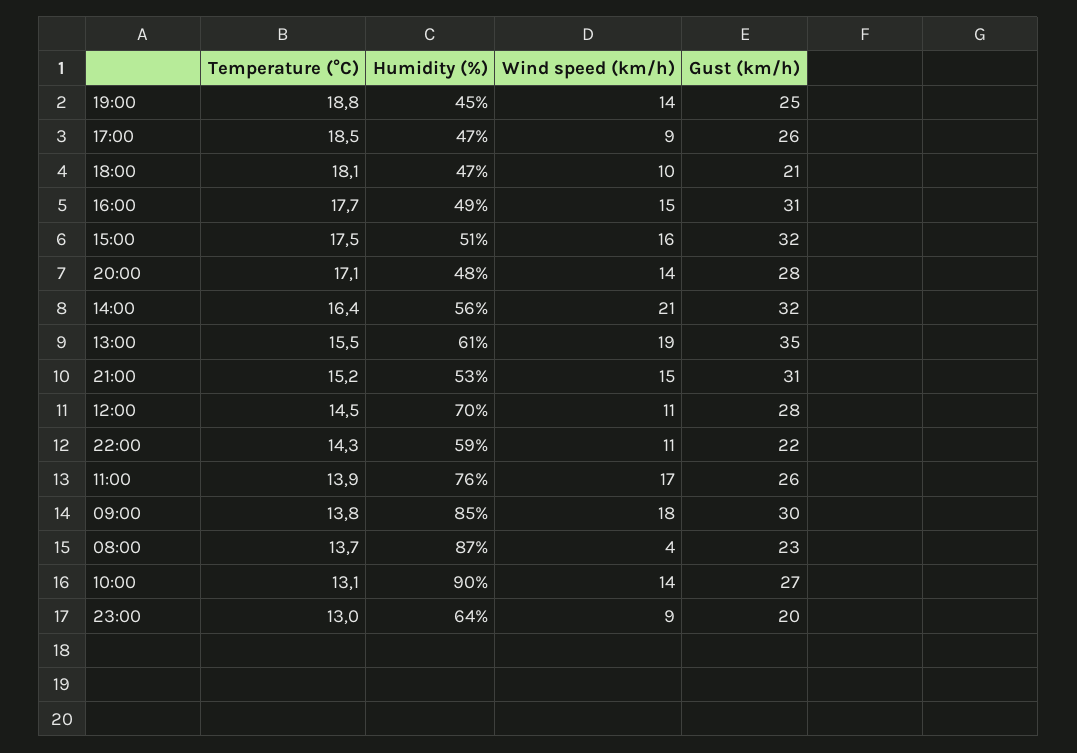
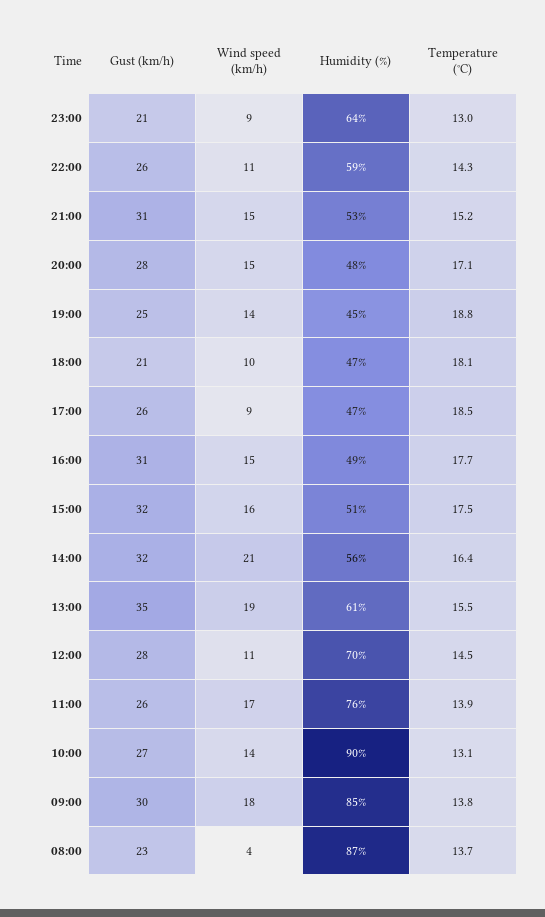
Wind speed (km/h), 20:00: 14 -> 15
Gust (km/h), 22:00: 22 -> 26
Gust (km/h), 23:00: 20 -> 21

